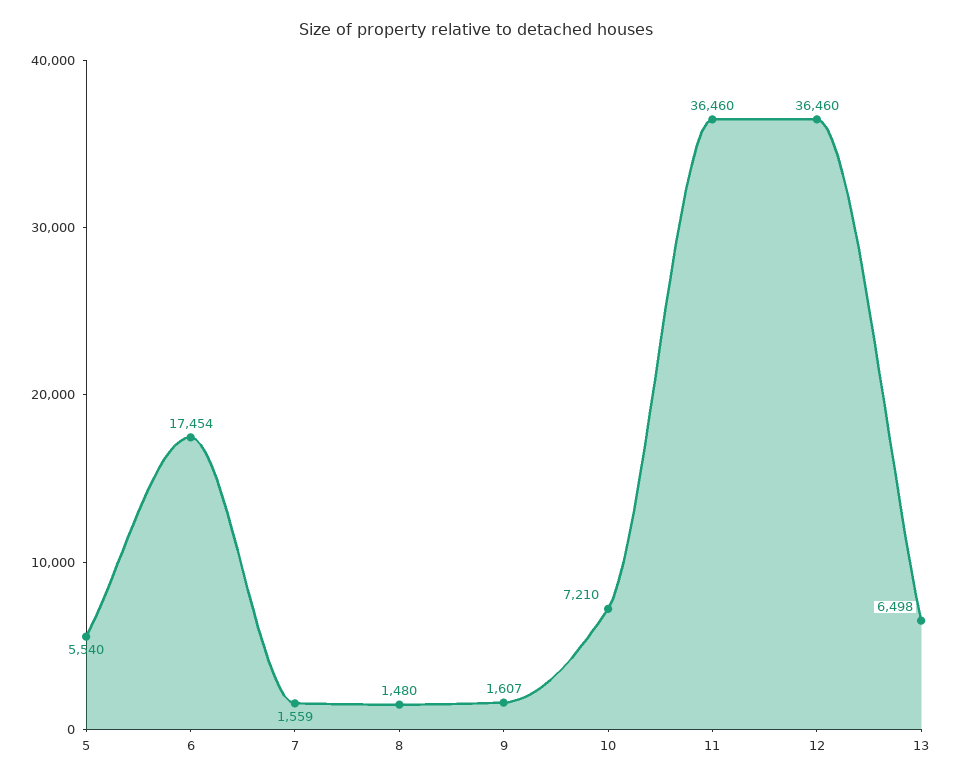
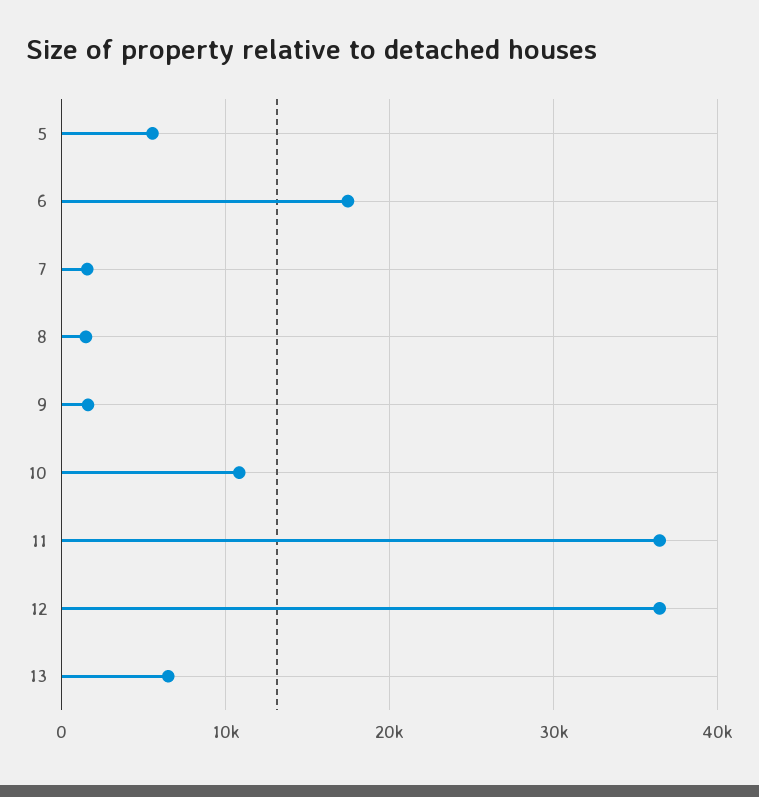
10: 7210 -> 11000

